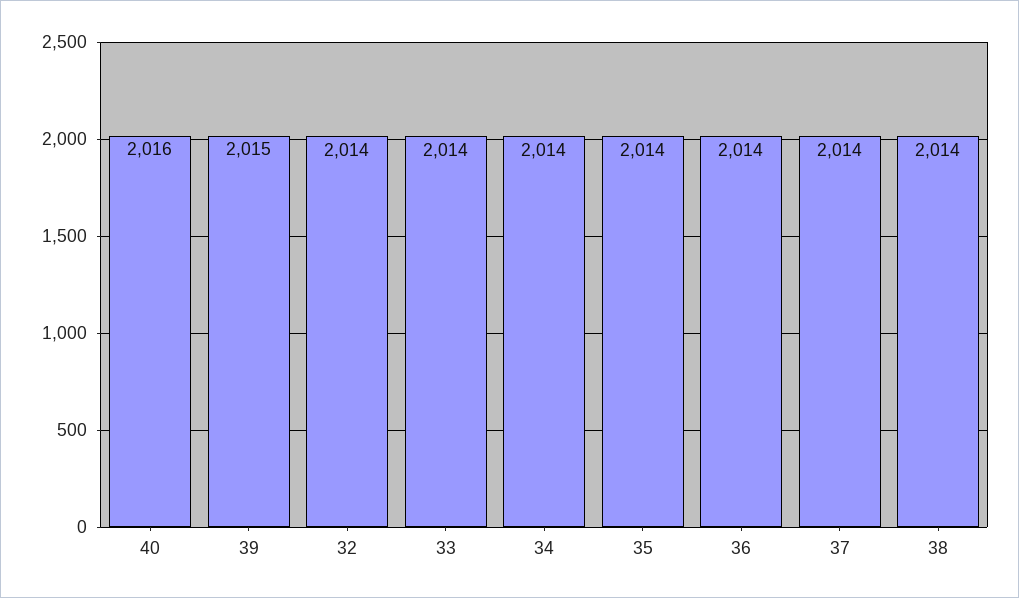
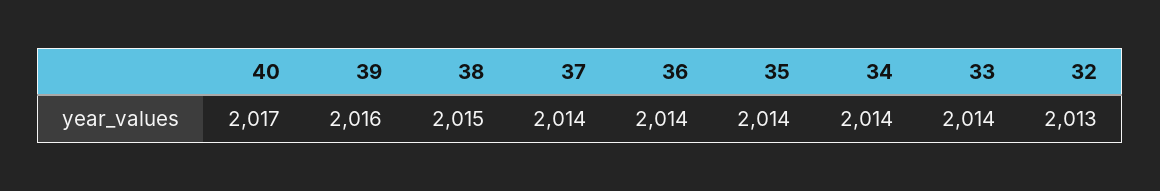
40: 2016 -> 2017
39: 2015 -> 2016
32: 2014 -> 2013
38: 2014 -> 2015

